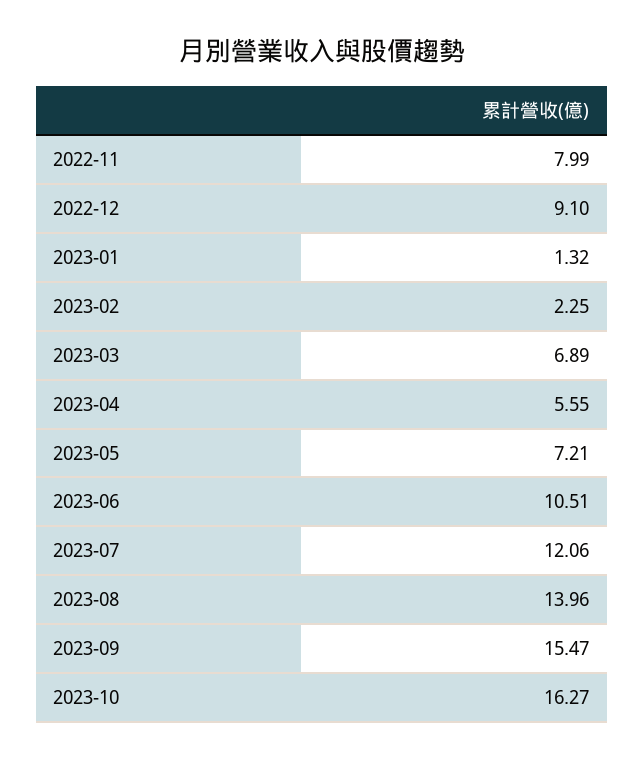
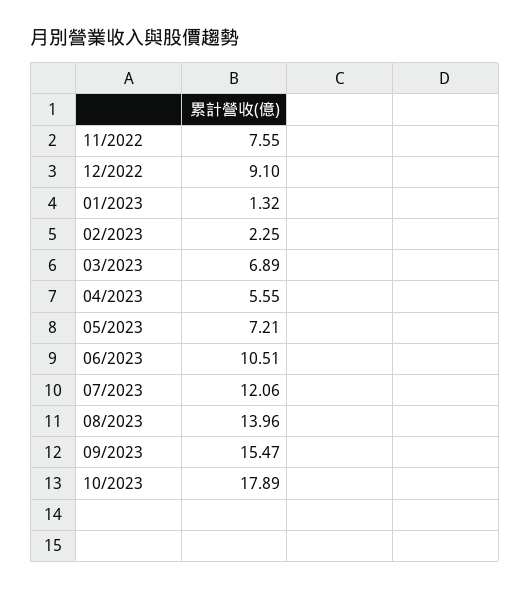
2022-11: 7.99 -> 7.55
2023-10: 16.27 -> 17.89

